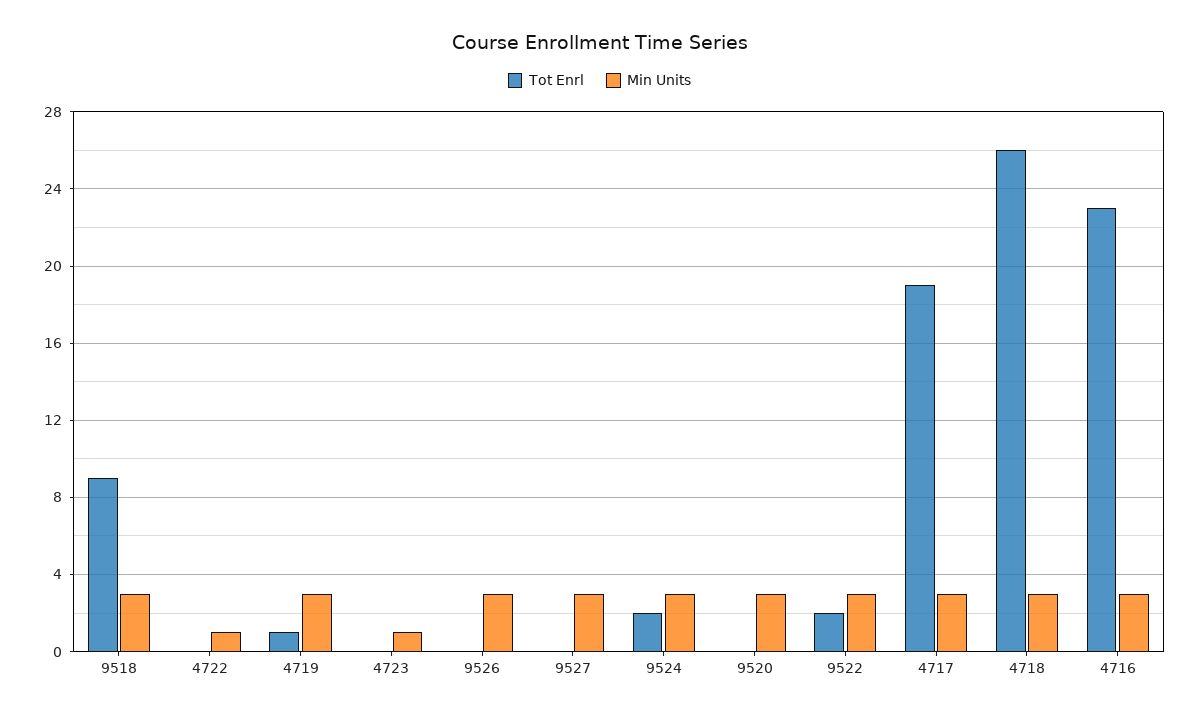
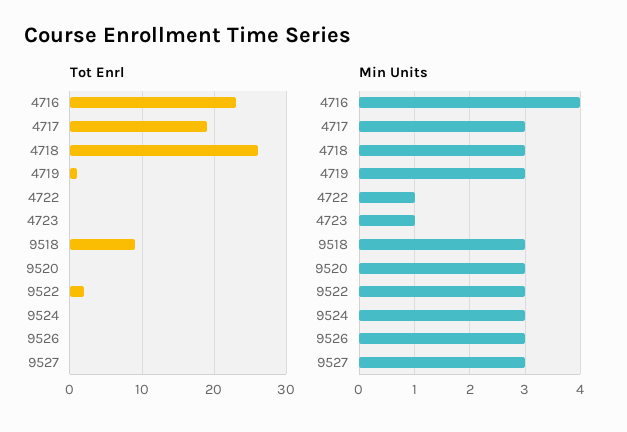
Tot Enrl, 9524: 2 -> 0
Min Units, 4716: 3 -> 4

